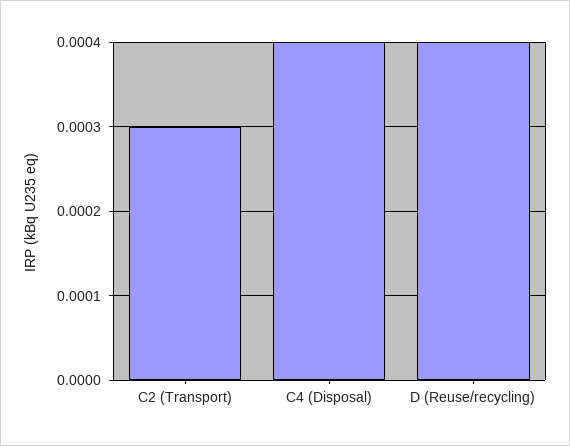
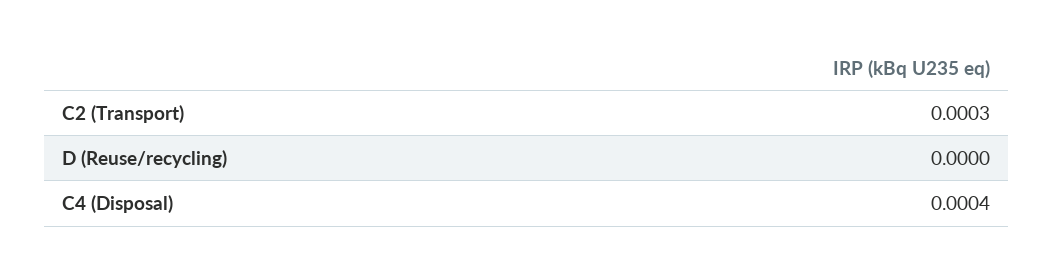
D (Reuse/recycling): 0.0004 -> 0

